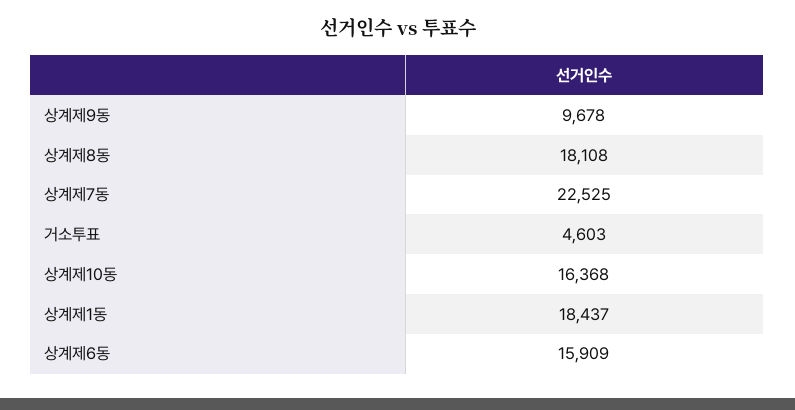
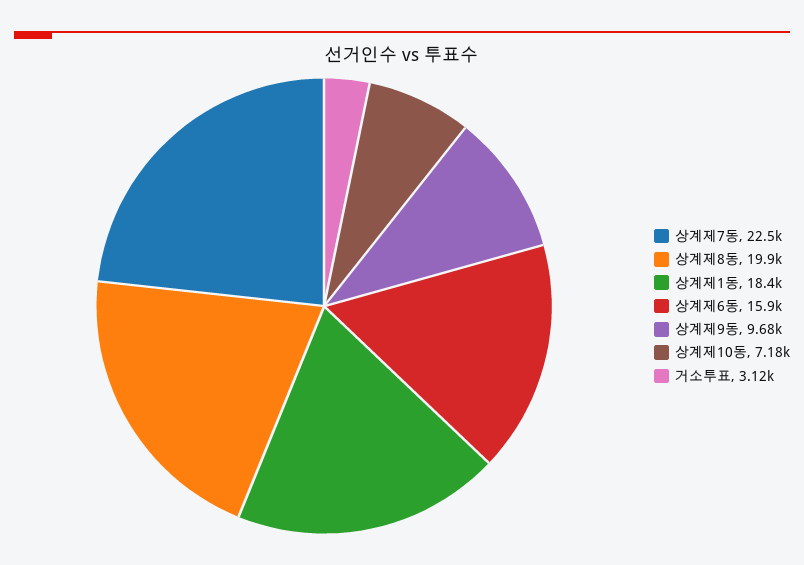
상계제8동: 18108 -> 19900
거소투표: 4603 -> 3120
상계제10동: 16368 -> 7180

